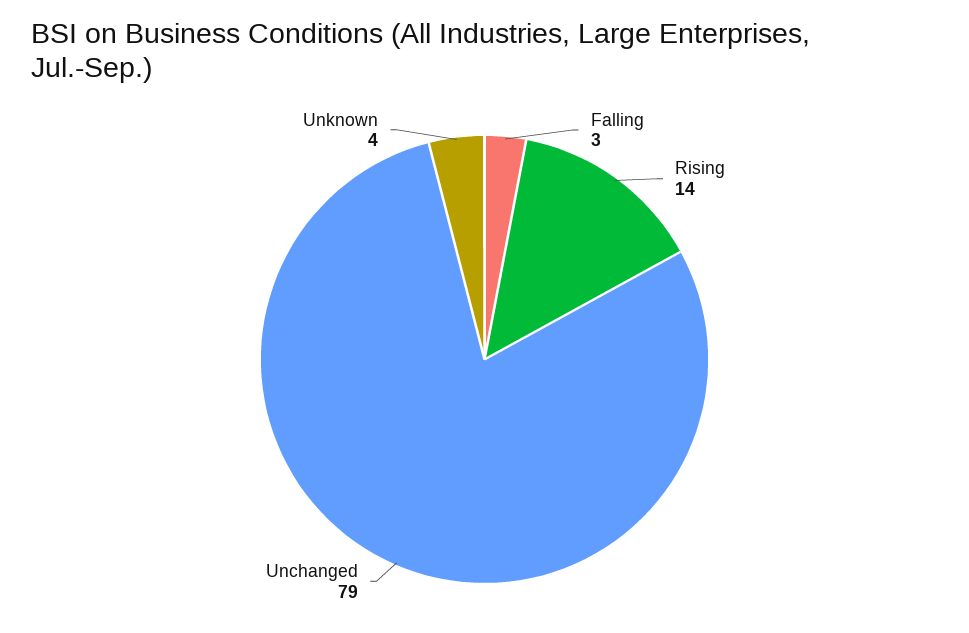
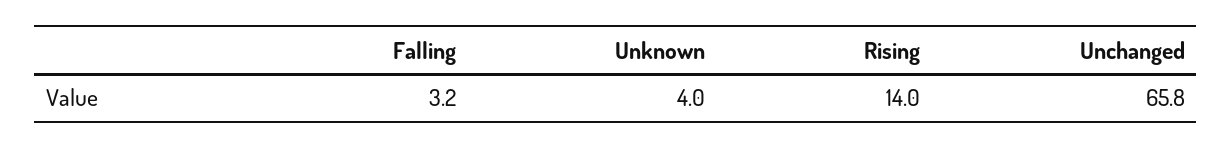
Unchanged: 79 -> 65.8

